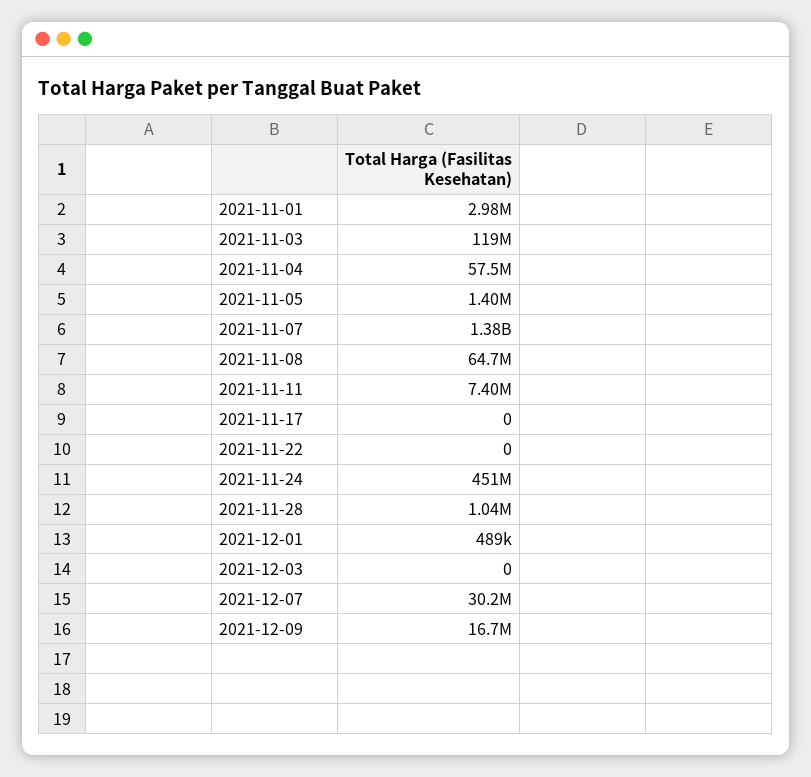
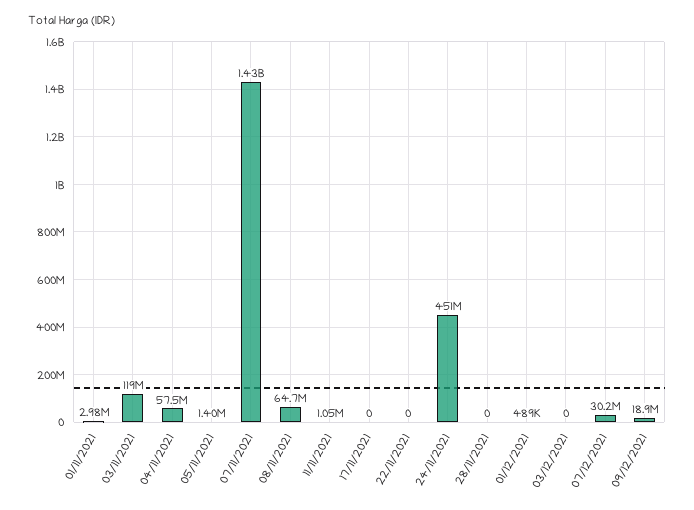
2021-11-07: 1380000000 -> 1430000000
2021-11-11: 7400000 -> 1050000
2021-11-28: 1040000 -> 0
2021-12-09: 16700000 -> 18900000

